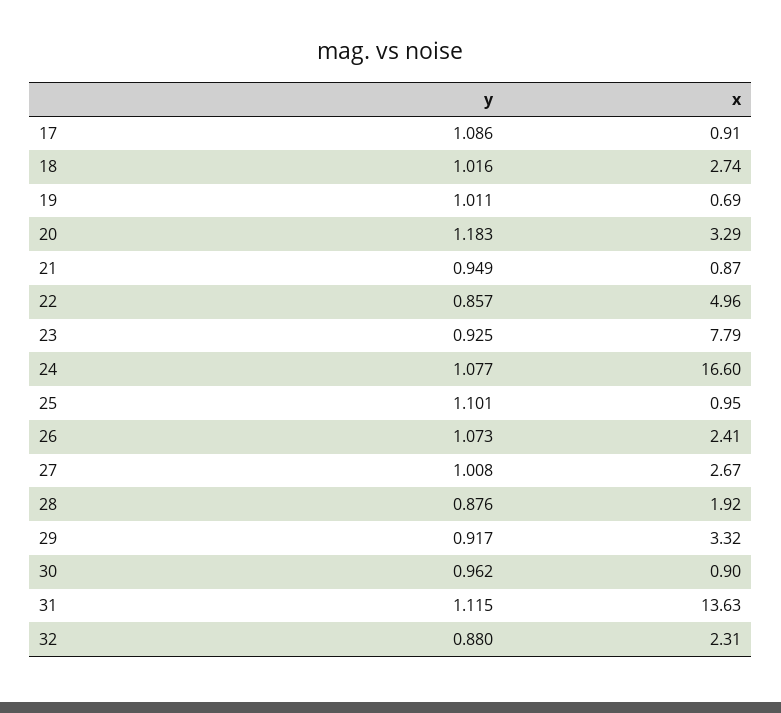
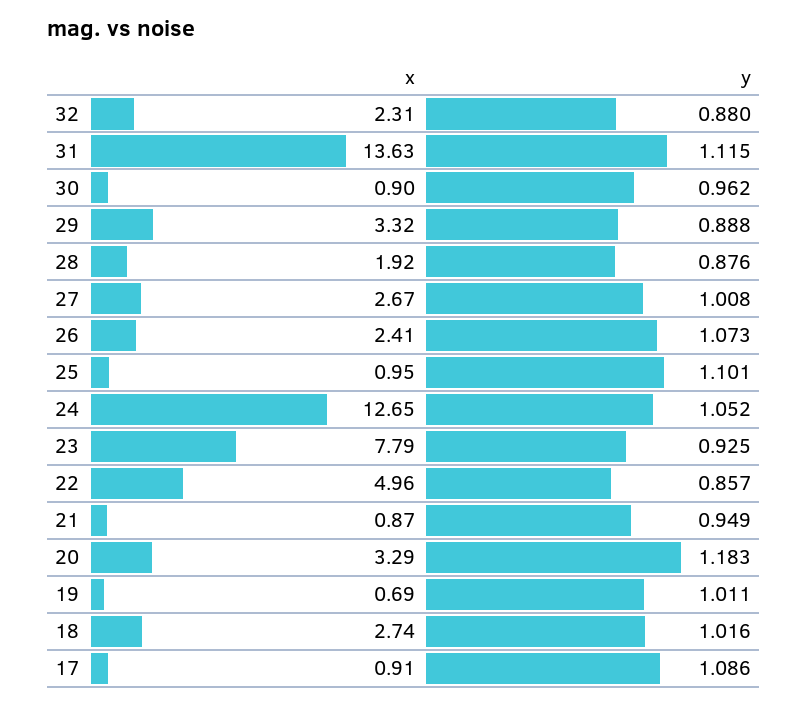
y, 24: 1.077 -> 1.052
x, 24: 16.6 -> 12.65
y, 29: 0.917 -> 0.888

